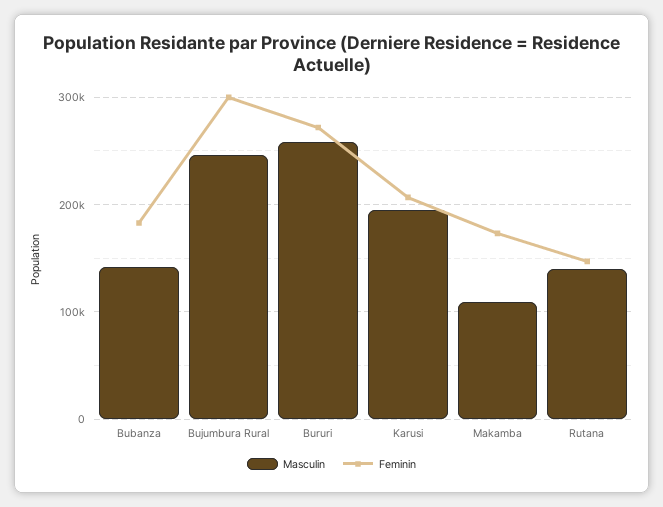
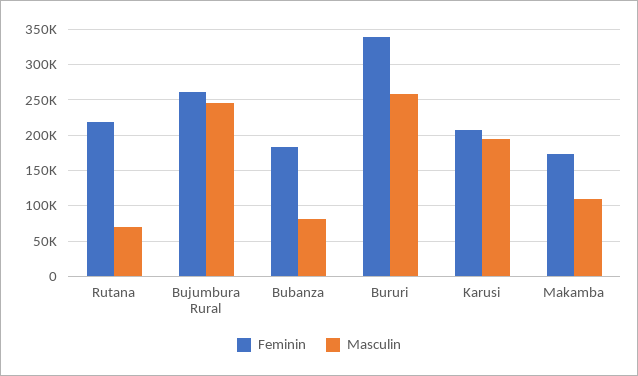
Masculin, Bubanza: 140000 -> 80000
Feminin, Bujumbura Rural: 300000 -> 260000
Feminin, Bururi: 270000 -> 340000
Masculin, Rutana: 140000 -> 70000
Feminin, Rutana: 150000 -> 220000

